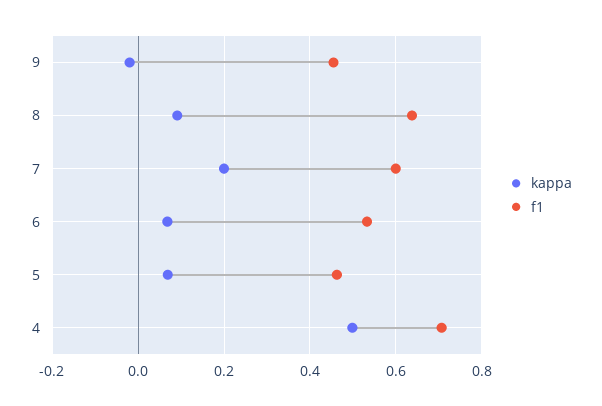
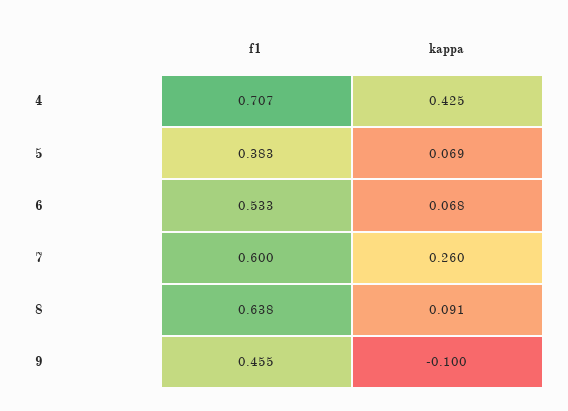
kappa, 9: -0.02 -> -0.1
kappa, 7: 0.2 -> 0.26
f1, 5: 0.46 -> 0.383
kappa, 4: 0.5 -> 0.425

